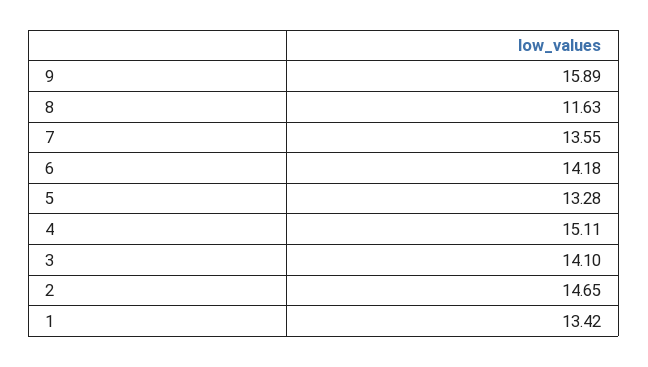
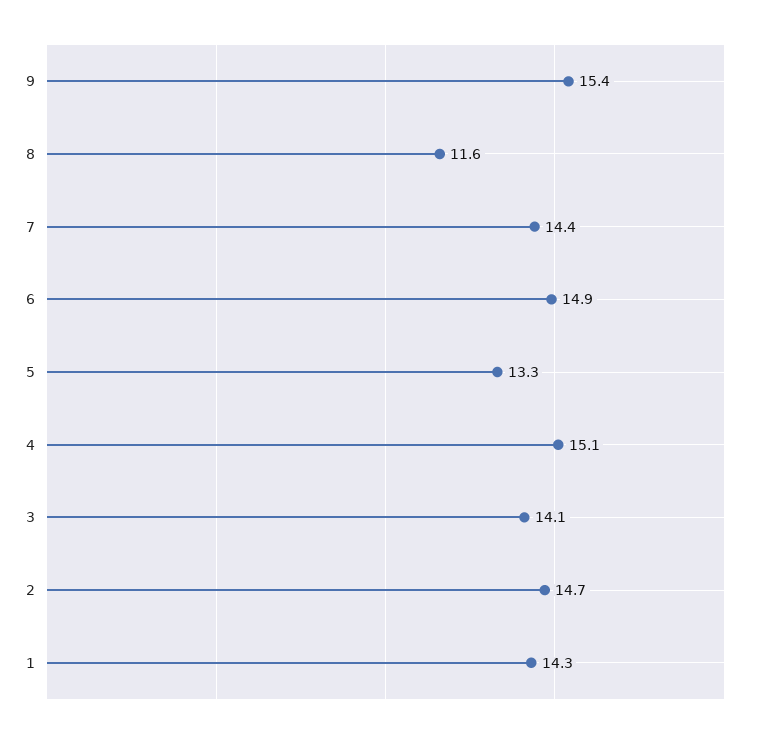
9: 15.89 -> 15.4
7: 13.55 -> 14.4
6: 14.18 -> 14.9
1: 13.42 -> 14.3

